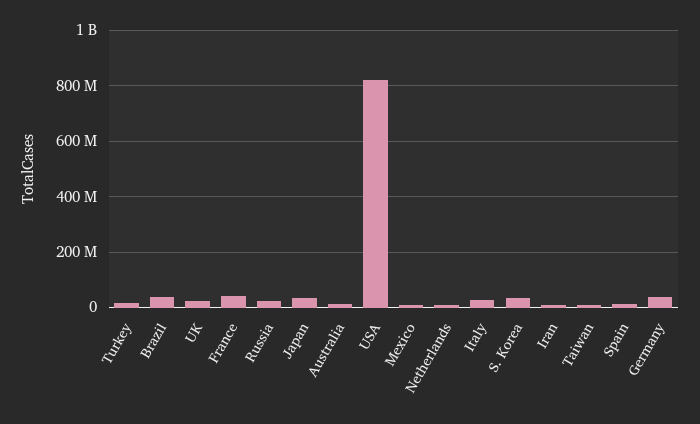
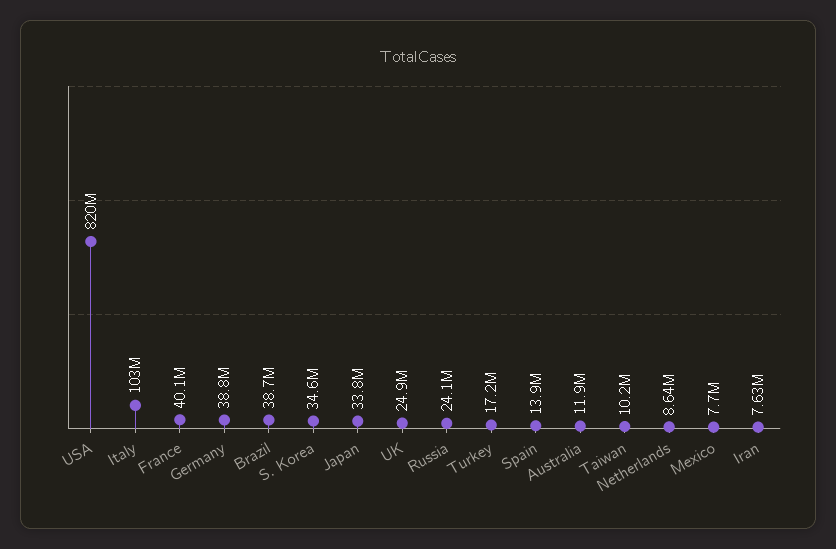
Italy: 25000000 -> 103000000

